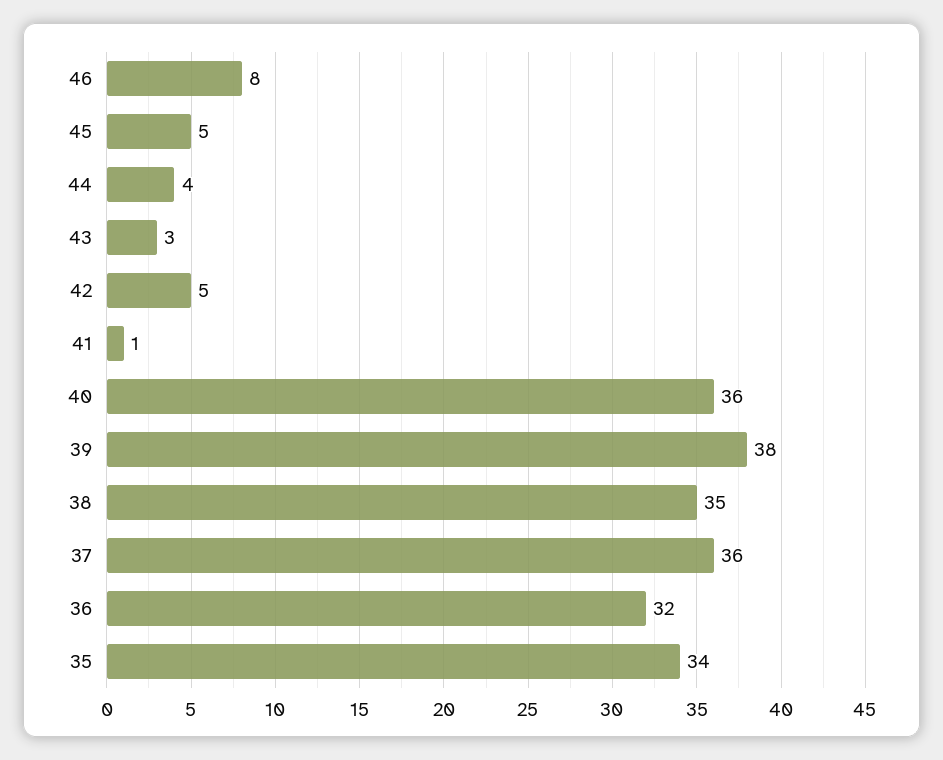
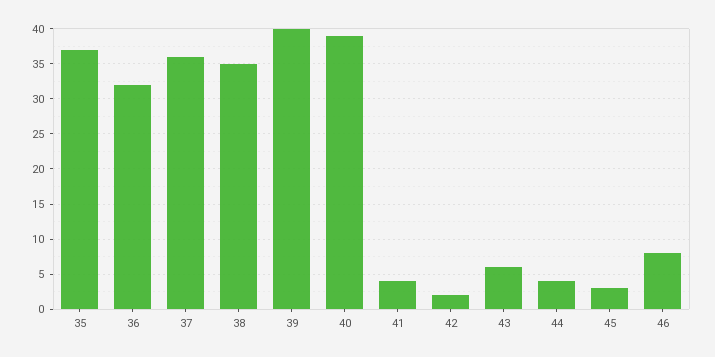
45: 5 -> 3
43: 3 -> 6
42: 5 -> 2
41: 1 -> 4
40: 36 -> 39
39: 38 -> 40
35: 34 -> 37

